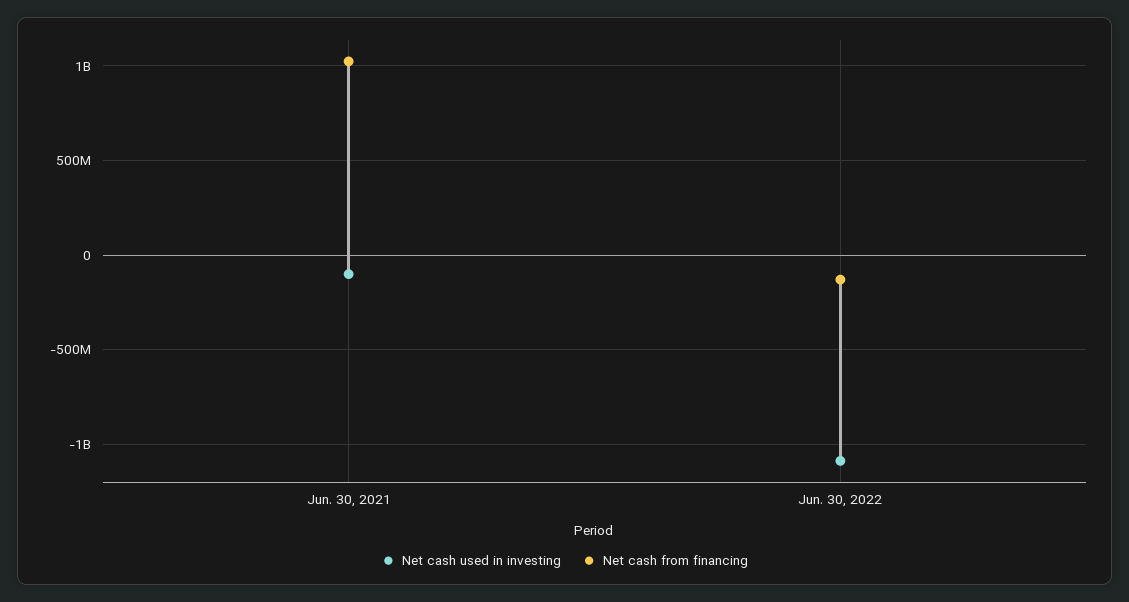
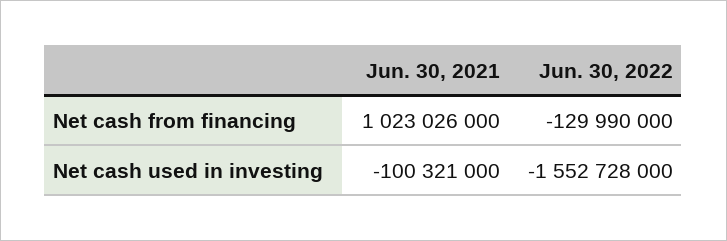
Net cash used in investing, Jun. 30, 2022: -1100000000 -> -1552728000

